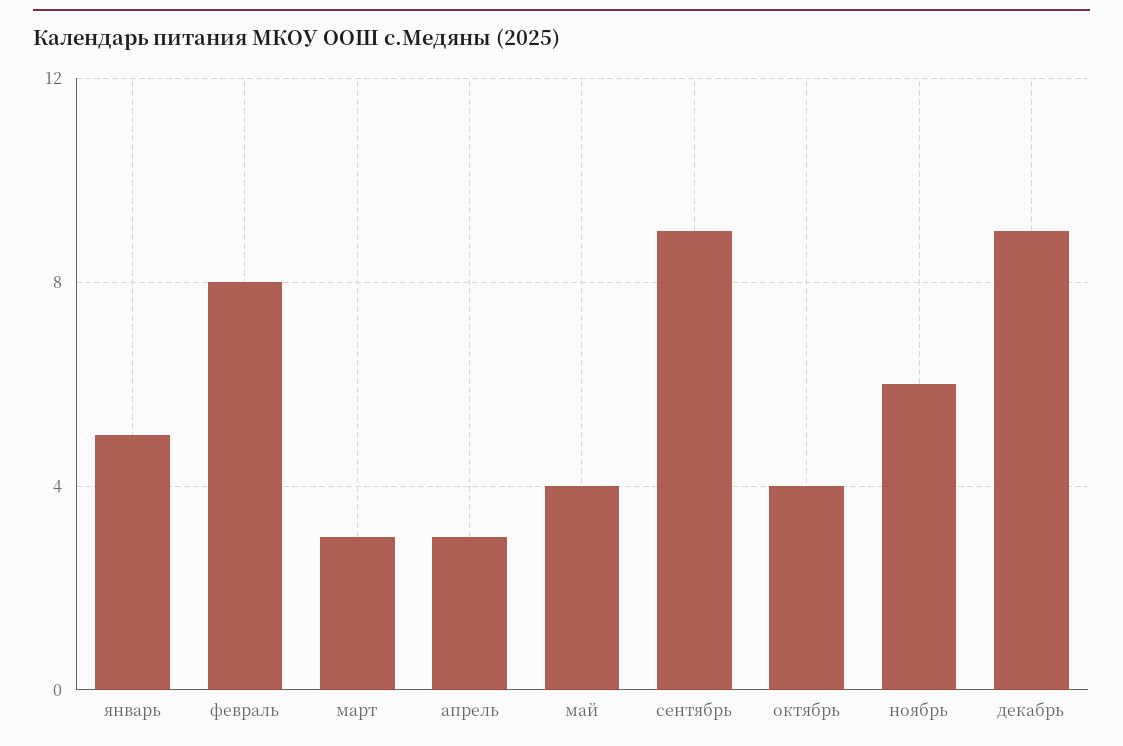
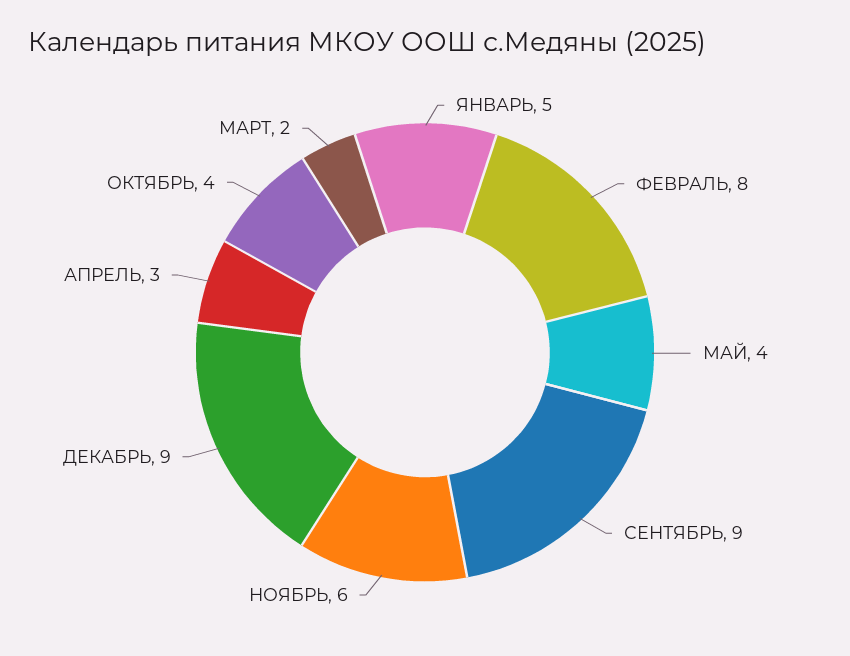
март: 3 -> 2

